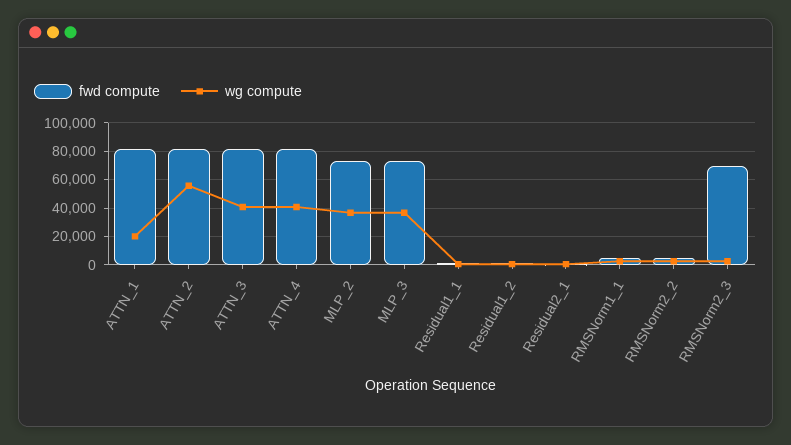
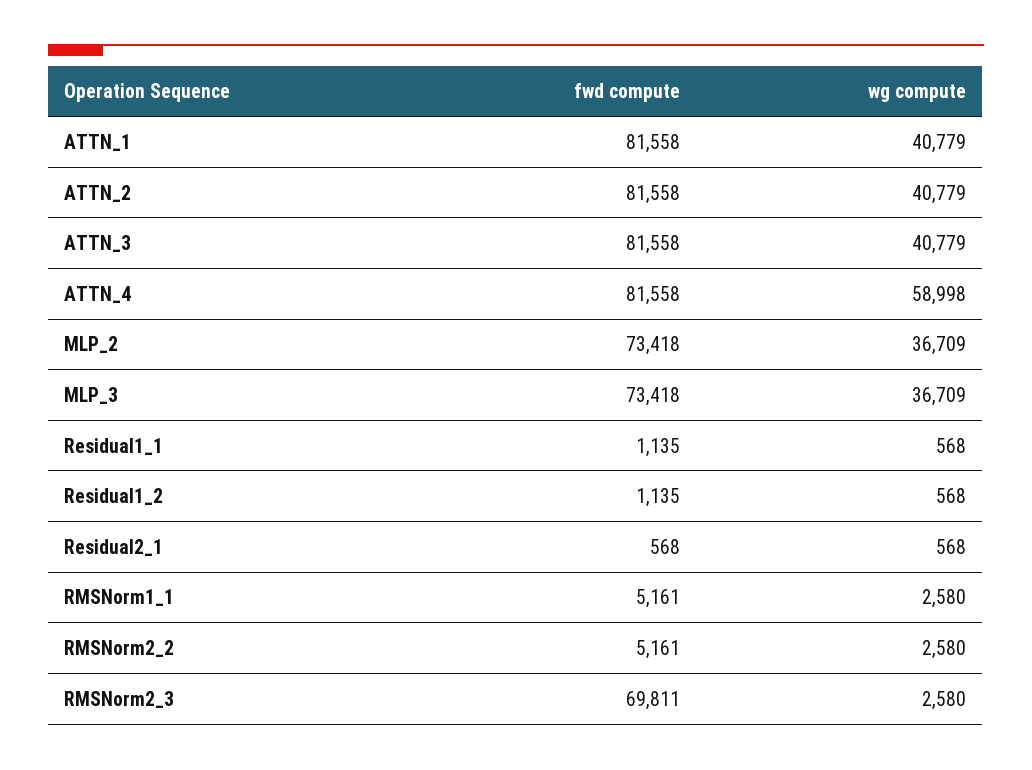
wg compute, ATTN_1: 20000 -> 40779
wg compute, ATTN_2: 55000 -> 40779
wg compute, ATTN_4: 40000 -> 58998

